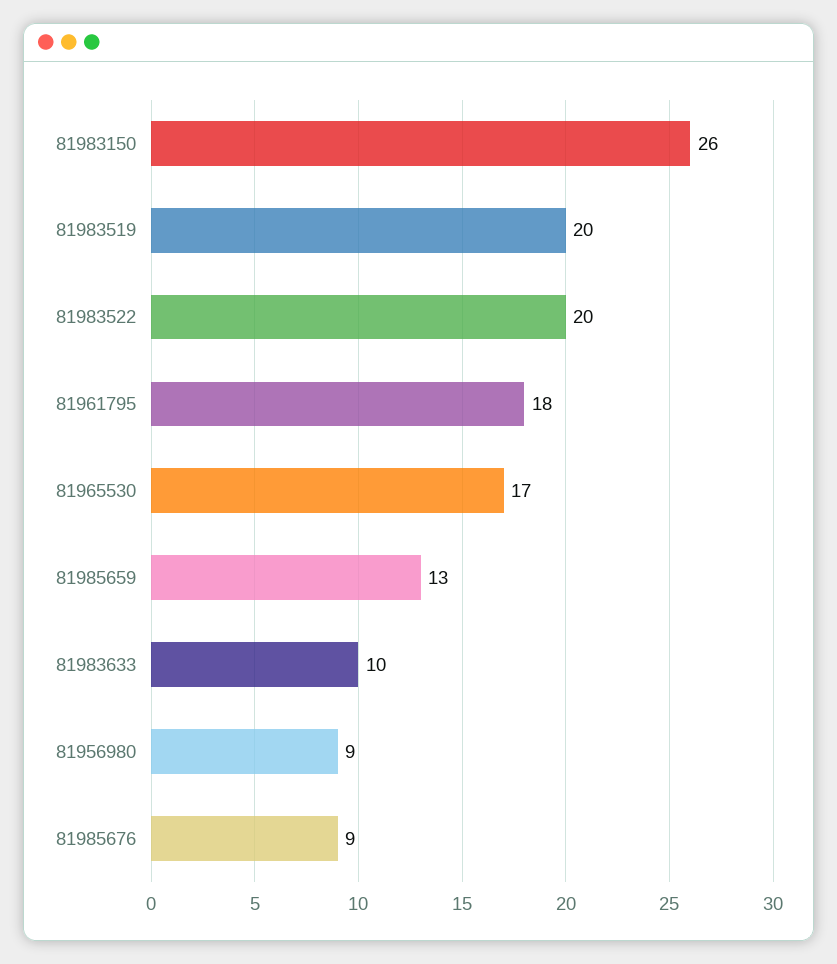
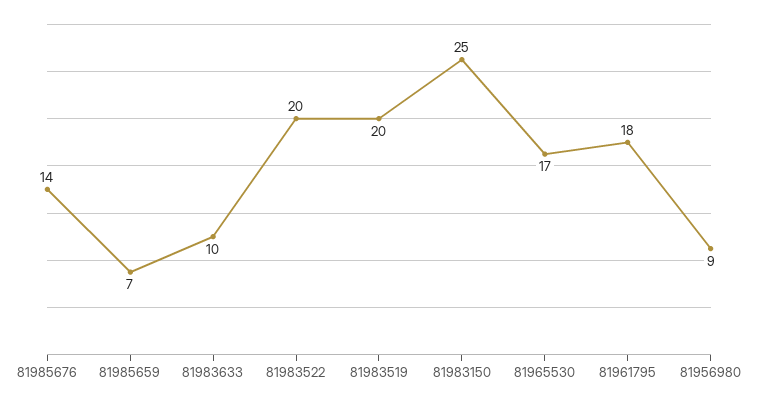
81983150: 26 -> 25
81985659: 13 -> 7
81985676: 9 -> 14

